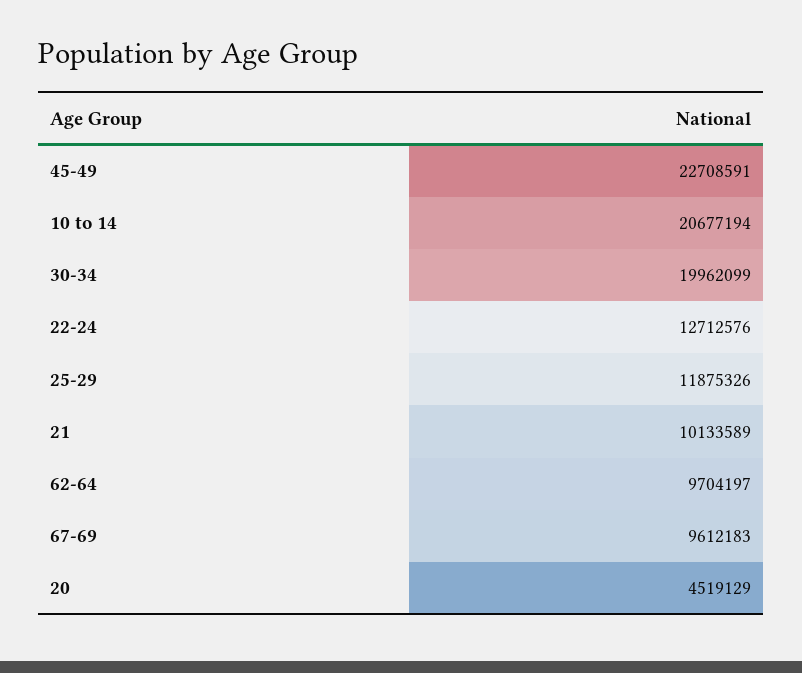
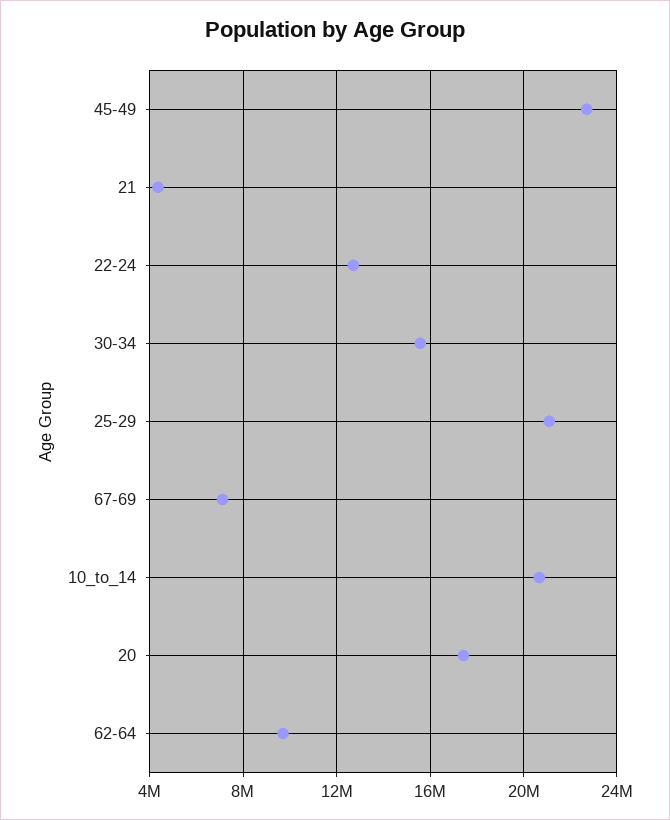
30-34: 19962099 -> 15500000
25-29: 11875326 -> 21000000
21: 10133589 -> 4500000
67-69: 9612183 -> 7000000
20: 4519129 -> 17500000

